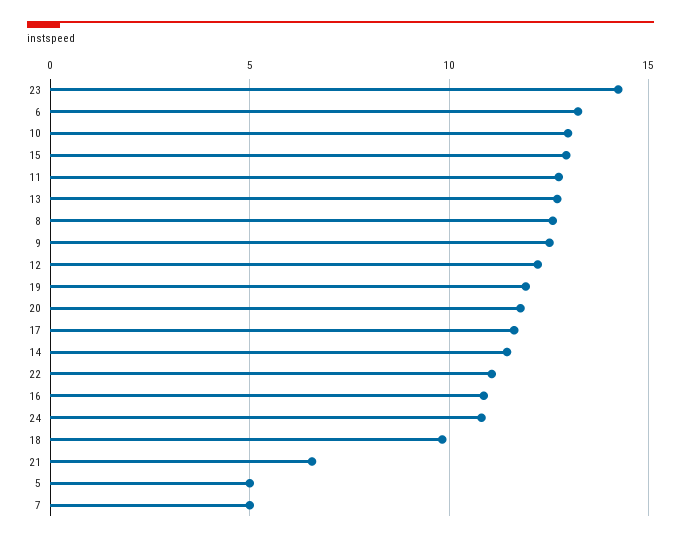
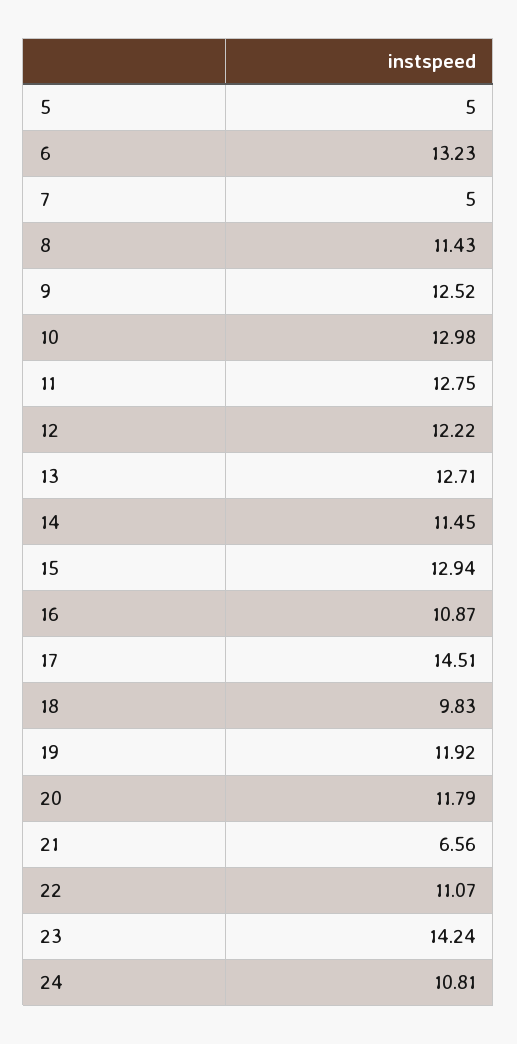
8: 12.5 -> 11.43
17: 11.5 -> 14.51

